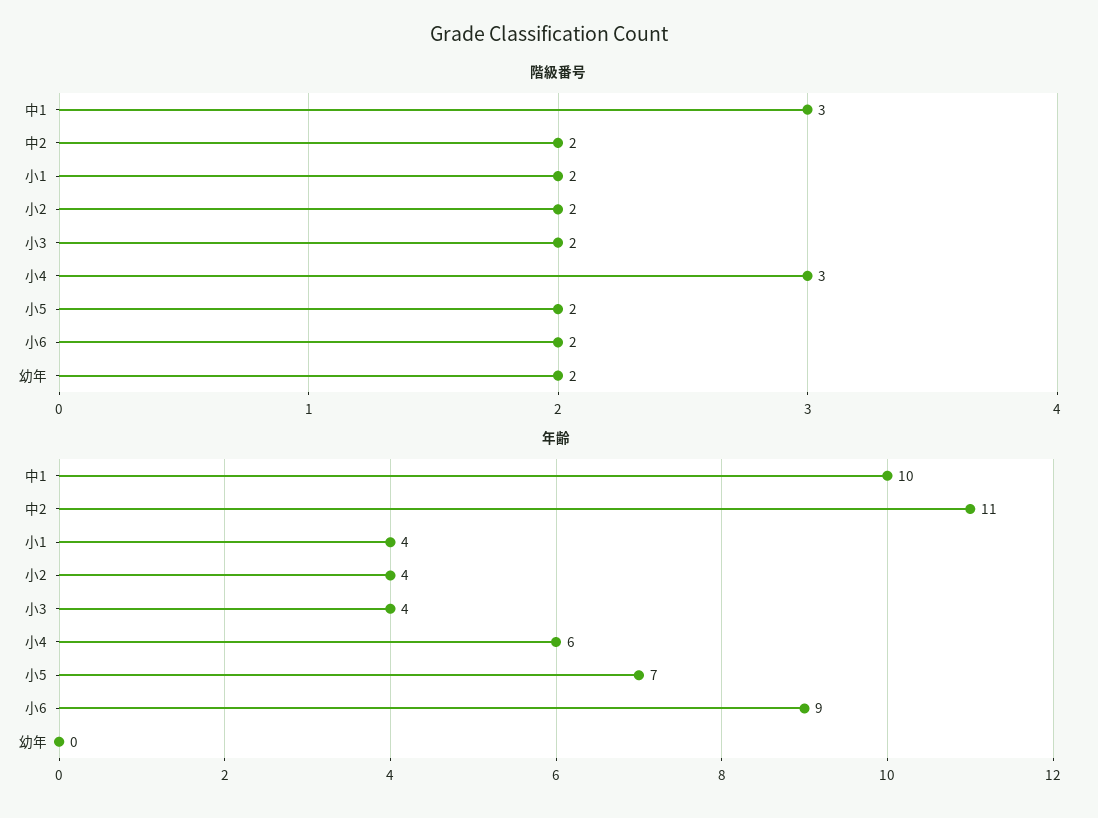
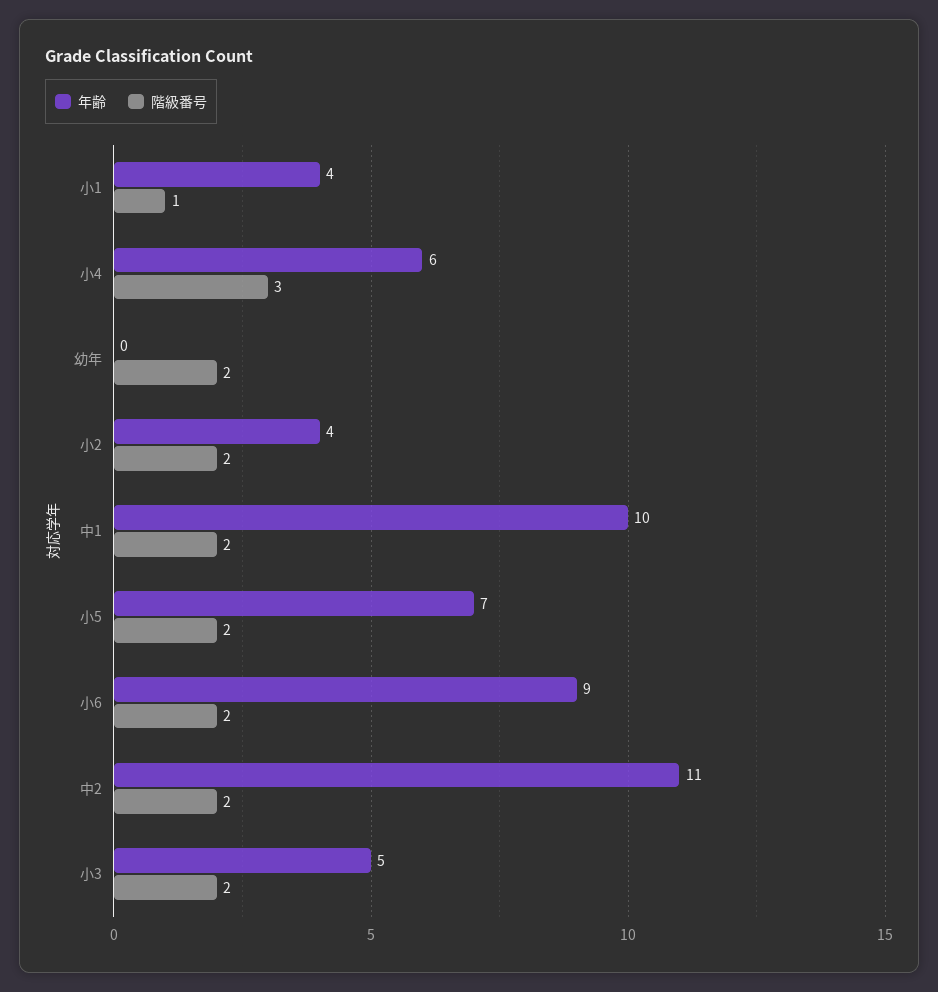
階級番号, 中1: 3 -> 2
階級番号, 小1: 2 -> 1
年齢, 小3: 4 -> 5

